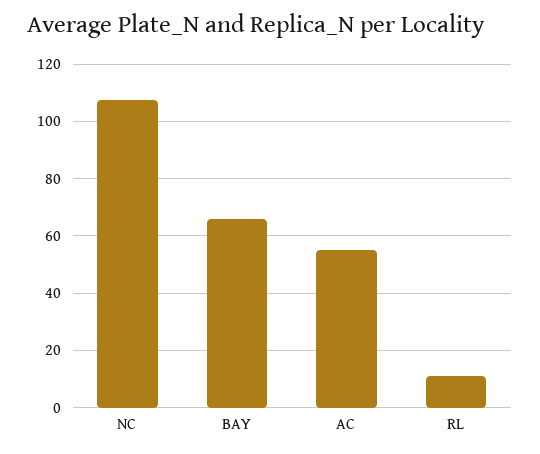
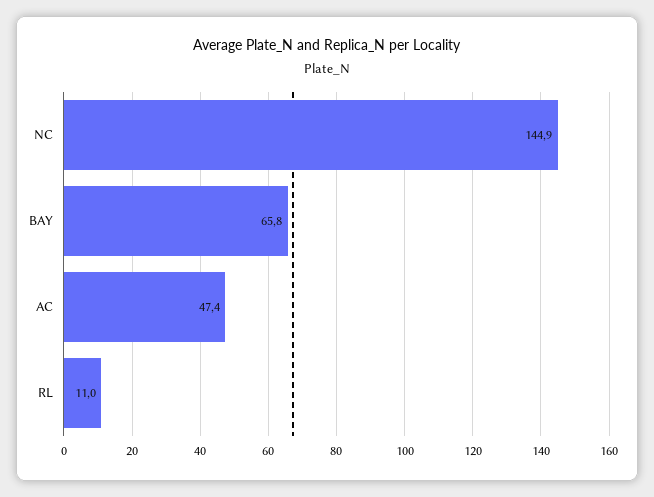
NC: 107.5 -> 144.9
AC: 55 -> 47.4

